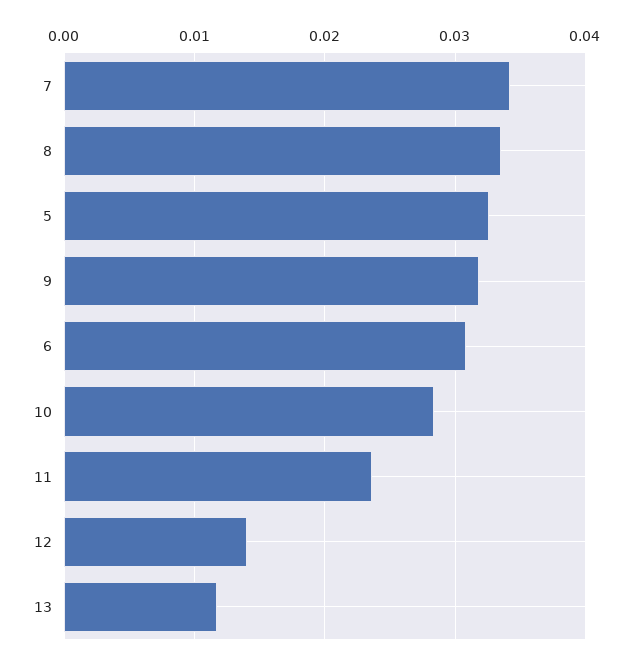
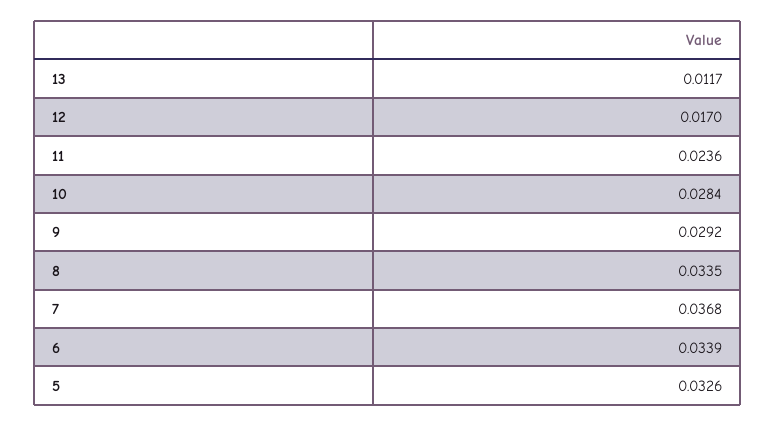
7: 0.034 -> 0.0368
9: 0.032 -> 0.0292
6: 0.031 -> 0.0339
12: 0.014 -> 0.017

